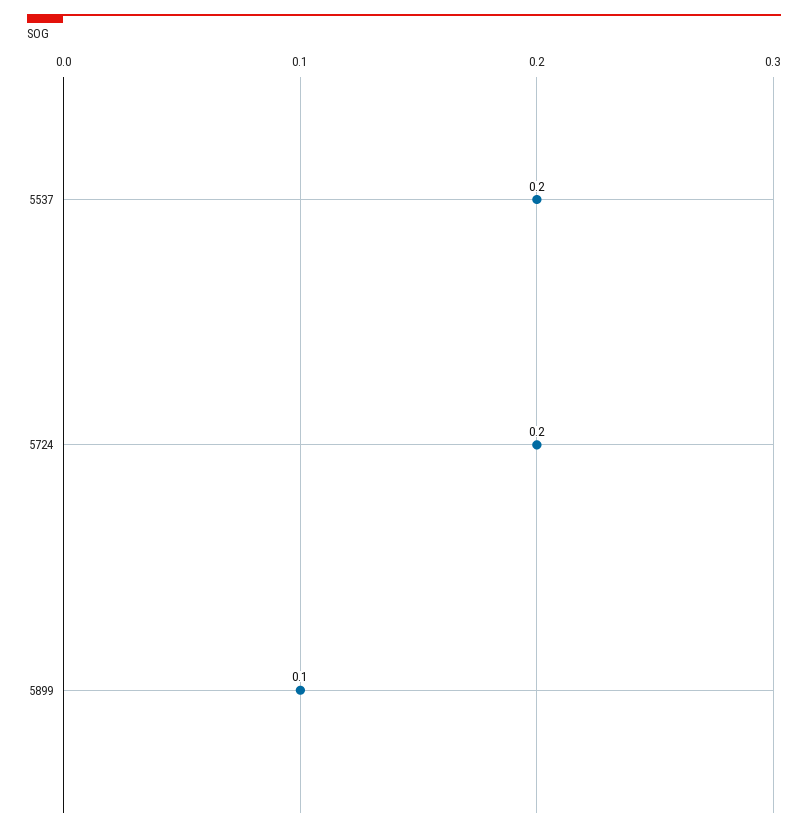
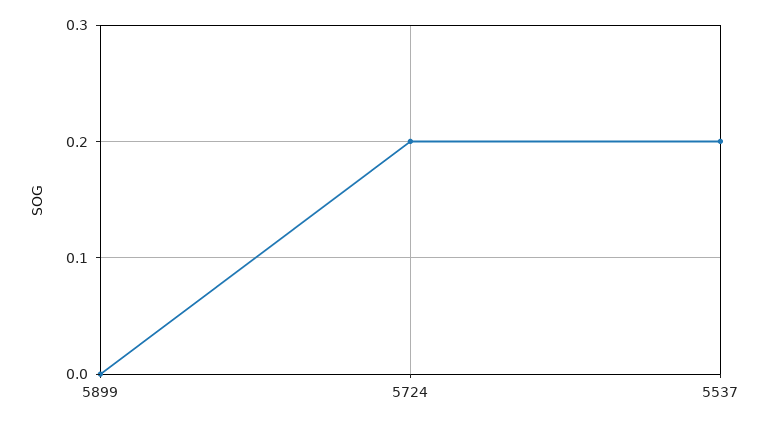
5899: 0.1 -> 0

